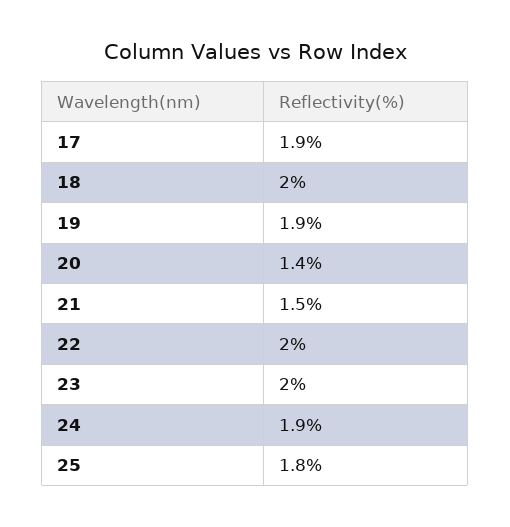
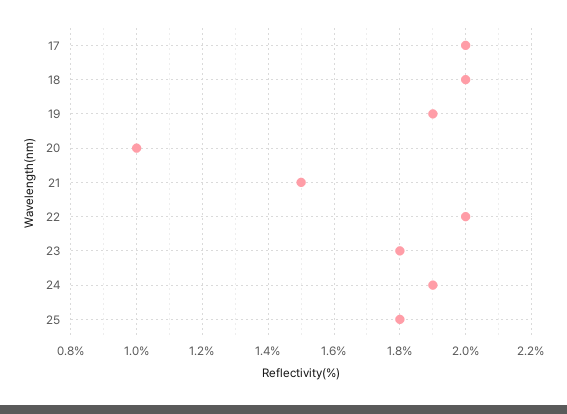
17: 1.9 -> 2
20: 1.4 -> 1
23: 2 -> 1.8

